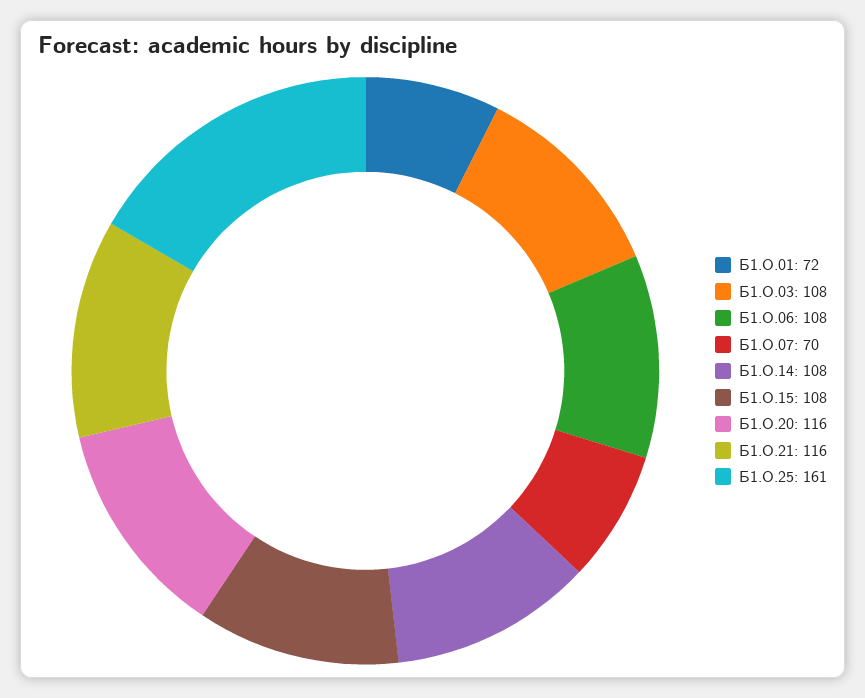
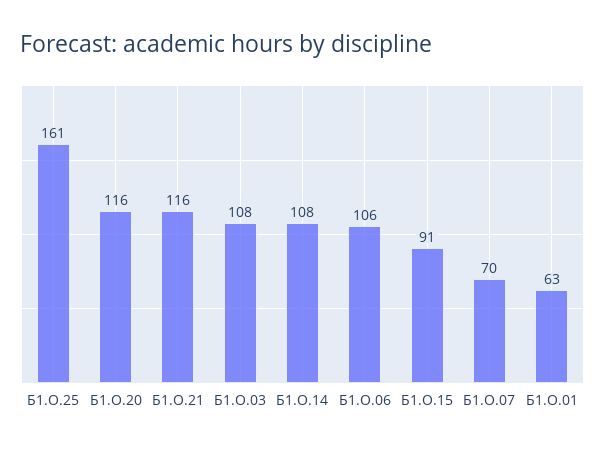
Б1.О.01: 72 -> 63
Б1.О.06: 108 -> 106
Б1.О.15: 108 -> 91

